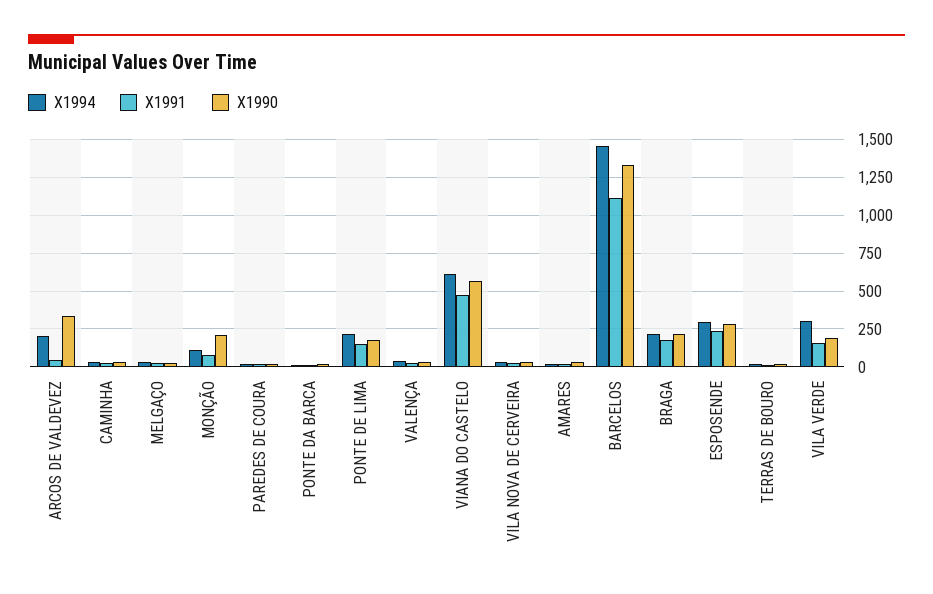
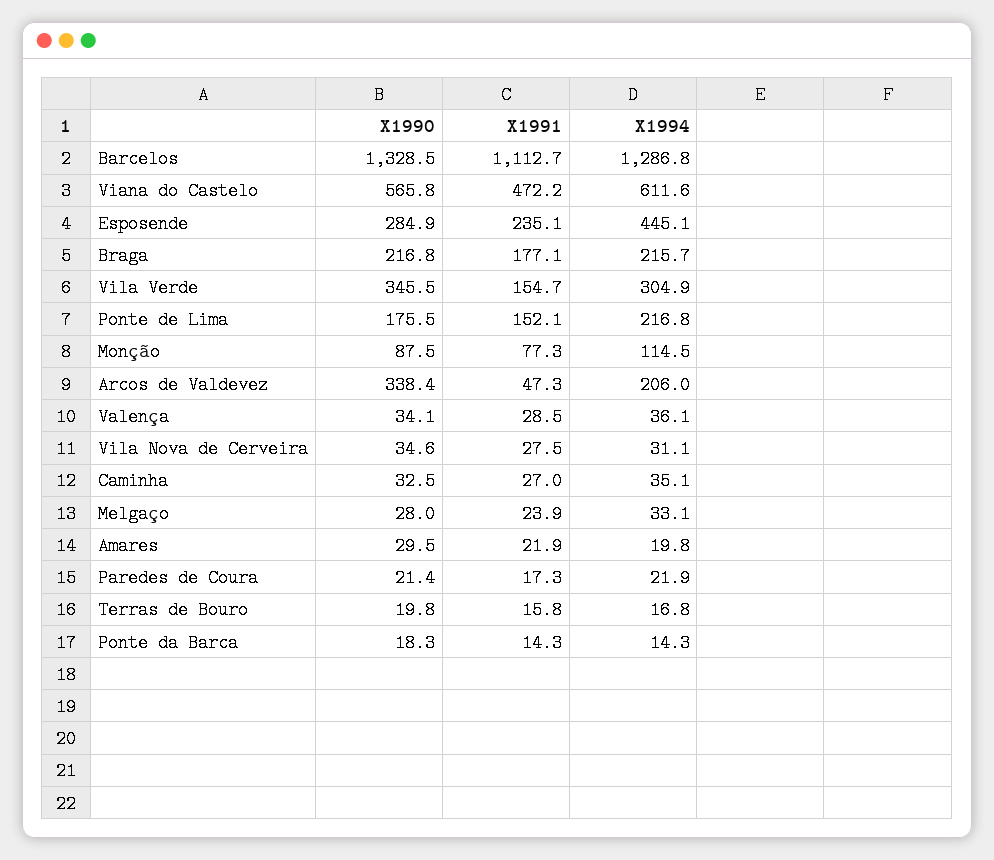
X1990, MONÇÃO: 200 -> 87.5
X1994, BARCELOS: 1450 -> 1286.8
X1994, ESPOSENDE: 300 -> 445.1
X1990, VILA VERDE: 200 -> 345.5

